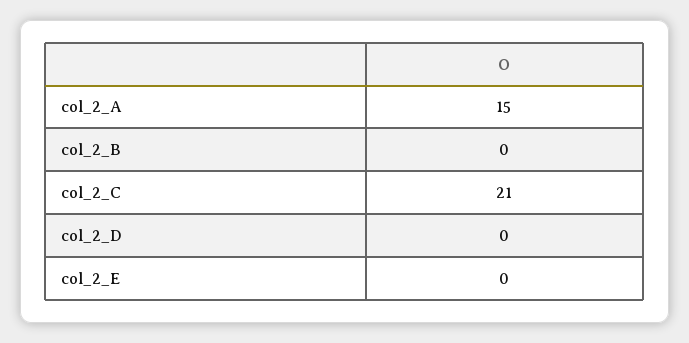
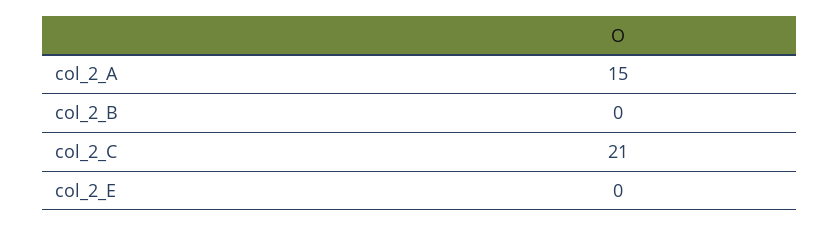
col_2_D: 0 -> none

